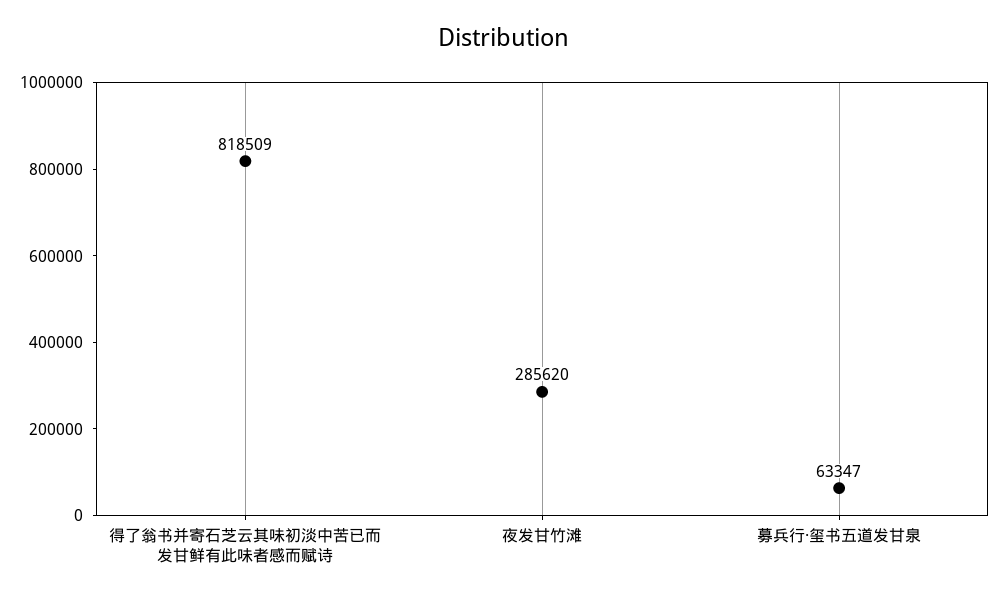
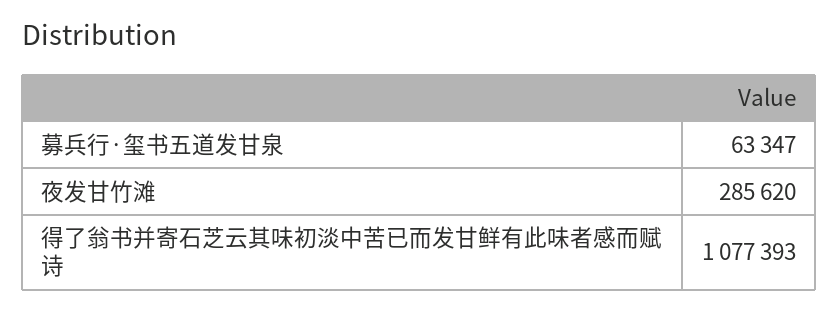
得了翁书并寄石芝云其味初淡中苦已而发甘鲜有此味者感而赋诗: 818509 -> 1077393

